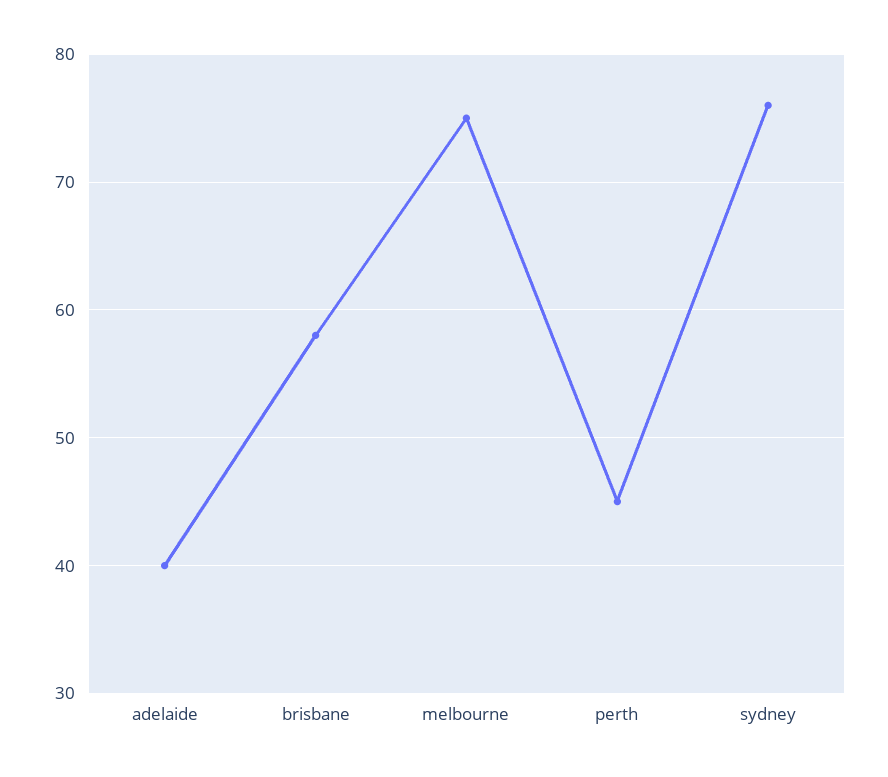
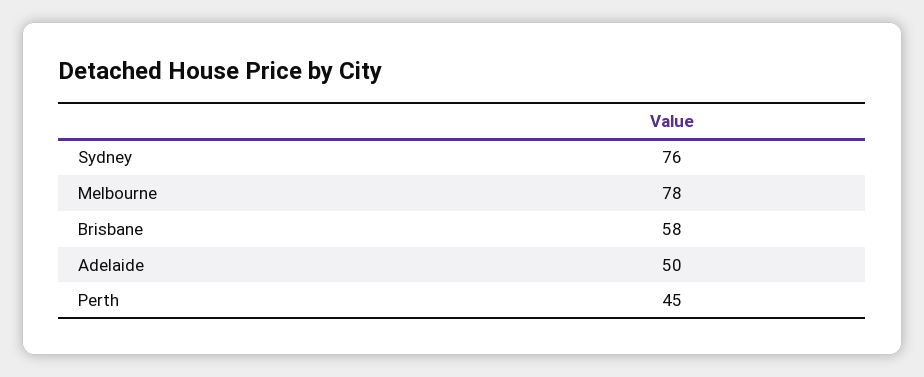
adelaide: 40 -> 50
melbourne: 75 -> 78

